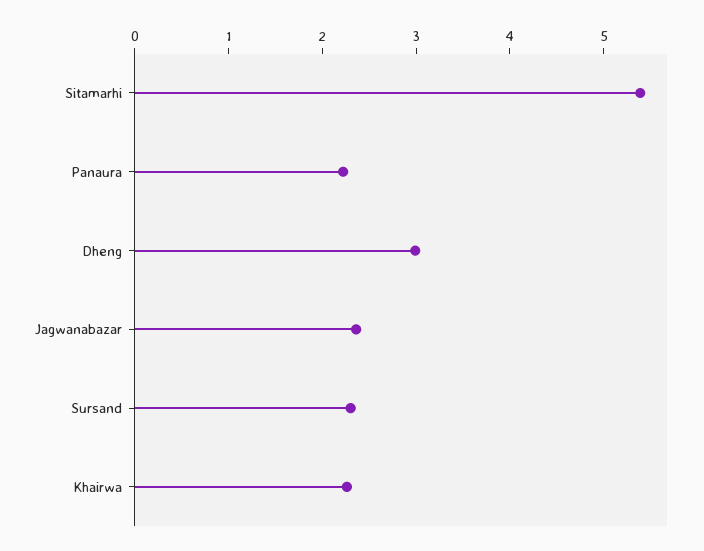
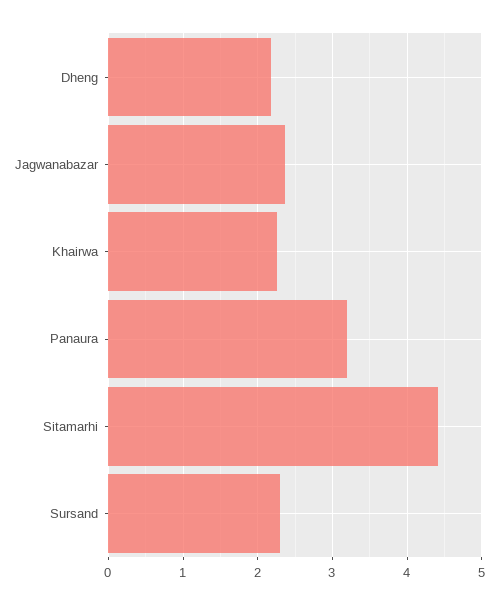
Sitamarhi: 5.4 -> 4.4
Panaura: 2.2 -> 3.2
Dheng: 3 -> 2.2

